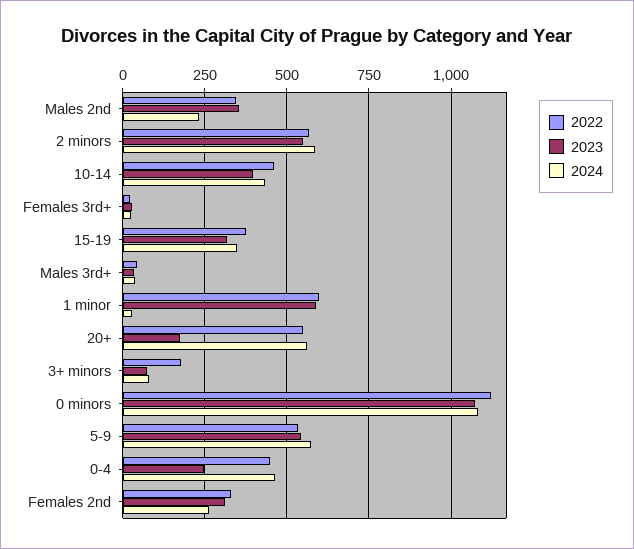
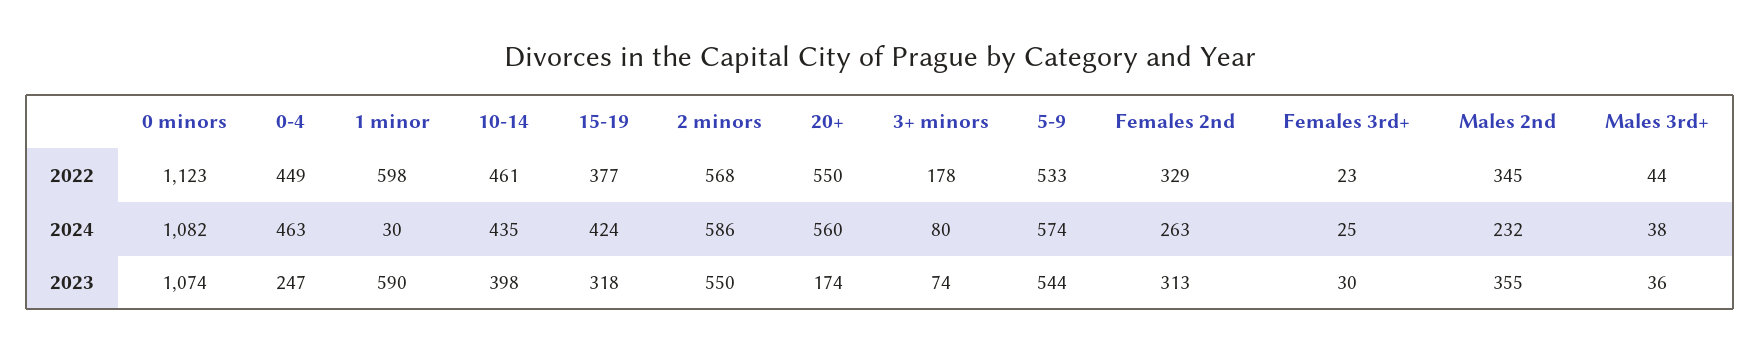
2024, 15-19: 350 -> 424

